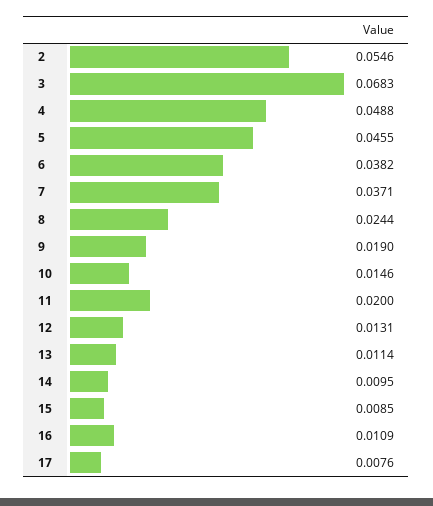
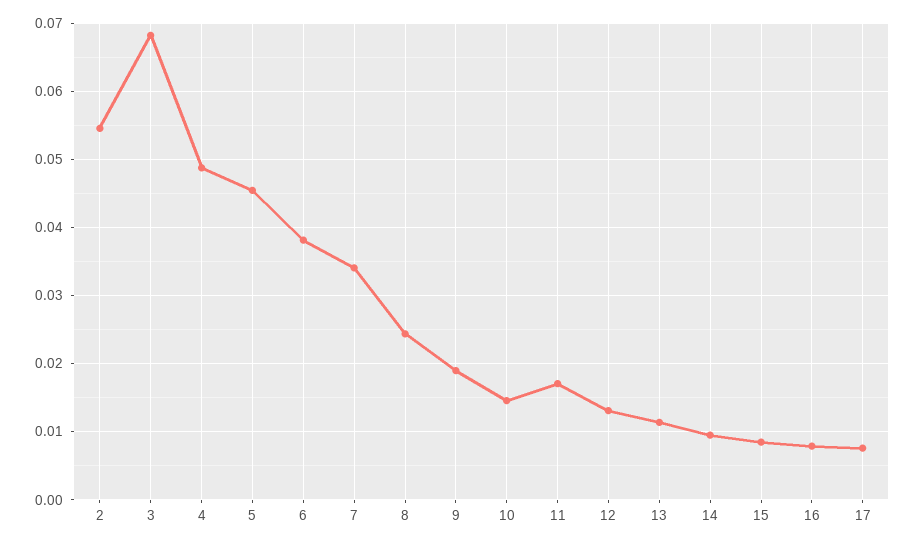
7: 0.0371 -> 0.034
11: 0.02 -> 0.017
16: 0.0109 -> 0.008

